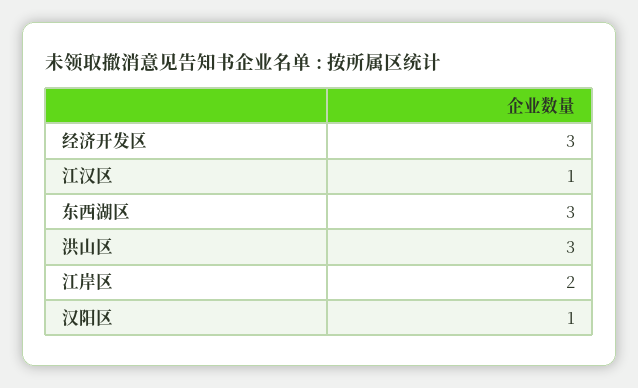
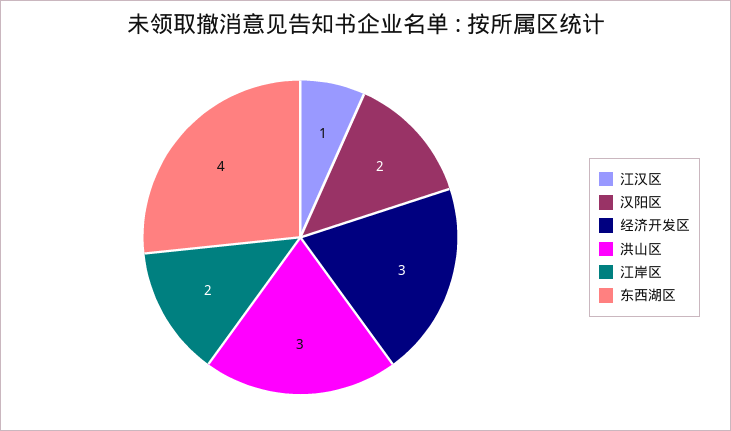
东西湖区: 3 -> 4
汉阳区: 1 -> 2

